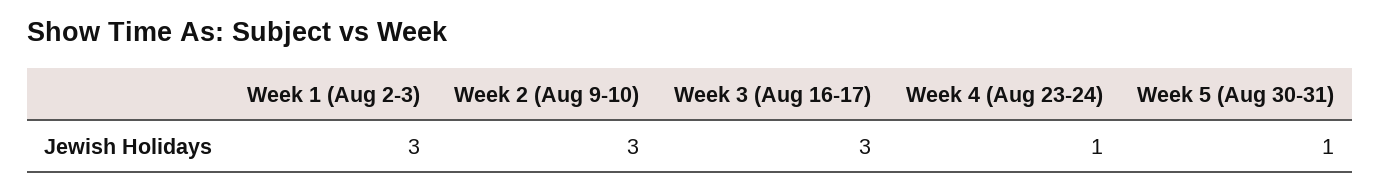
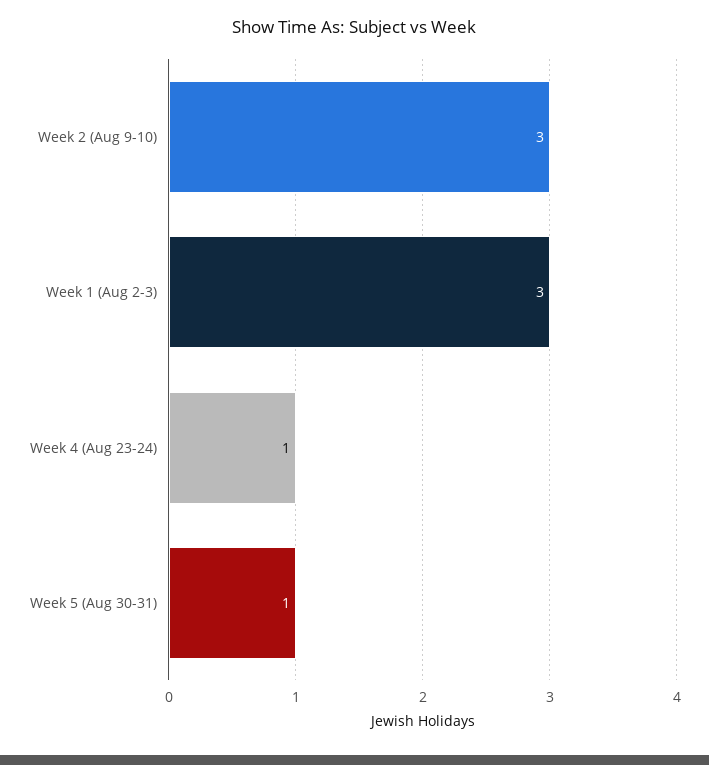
Week 3 (Aug 16-17): 3 -> none

